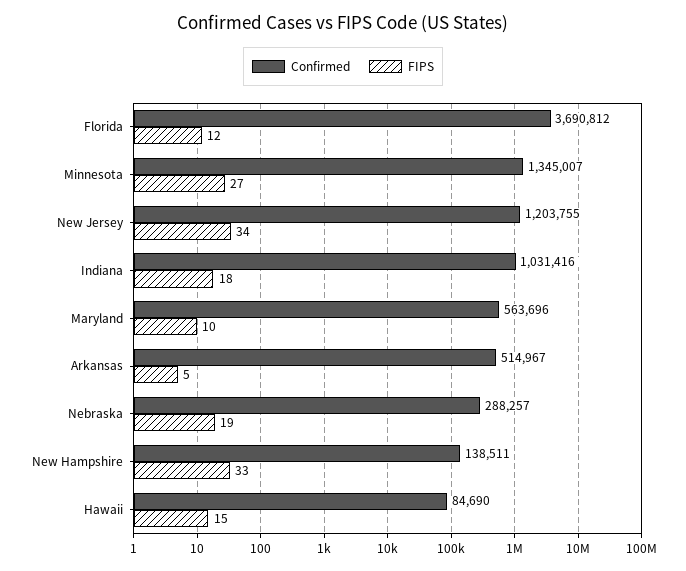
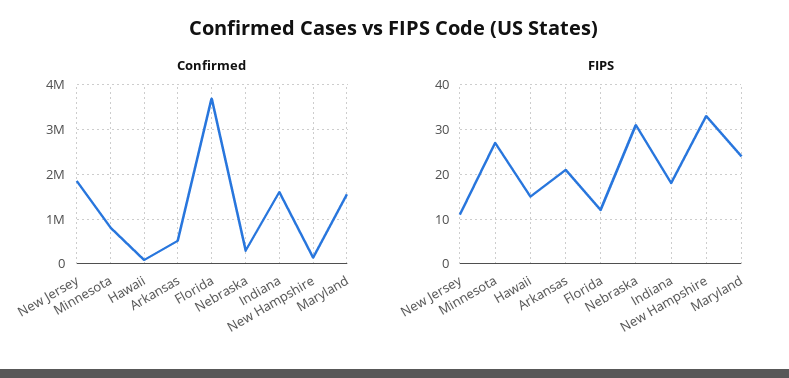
Confirmed, Minnesota: 1345007 -> 800000
Confirmed, New Jersey: 1203755 -> 1800000
FIPS, New Jersey: 34 -> 10
Confirmed, Indiana: 1031416 -> 1600000
Confirmed, Maryland: 563696 -> 1600000
FIPS, Maryland: 10 -> 25
FIPS, Arkansas: 5 -> 20
FIPS, Nebraska: 19 -> 30

